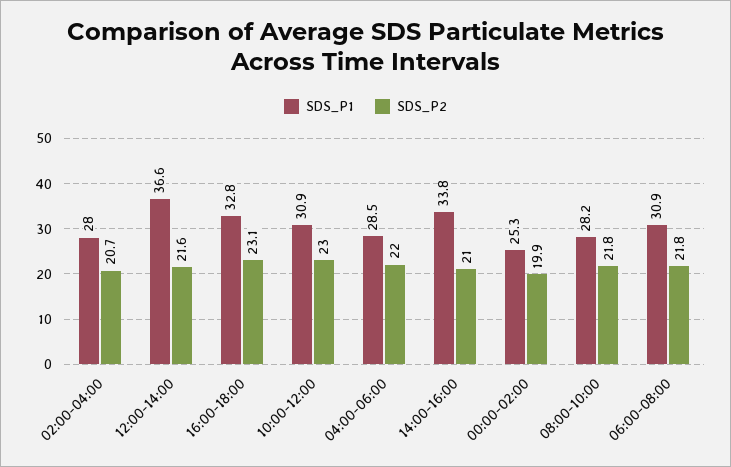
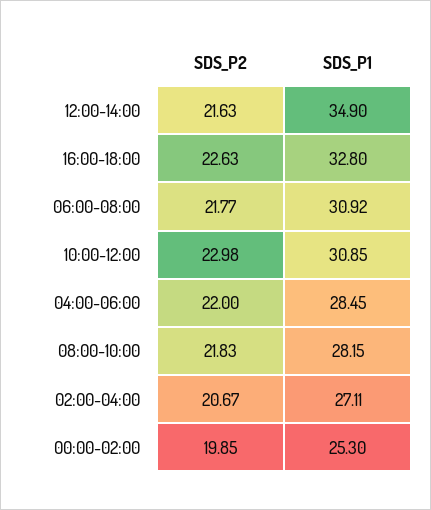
SDS_P1, 02:00-04:00: 28 -> 27.11
SDS_P1, 12:00-14:00: 36.6 -> 34.9
SDS_P2, 16:00-18:00: 23.1 -> 22.63
SDS_P1, 14:00-16:00: 33.8 -> none
SDS_P2, 14:00-16:00: 21 -> none

